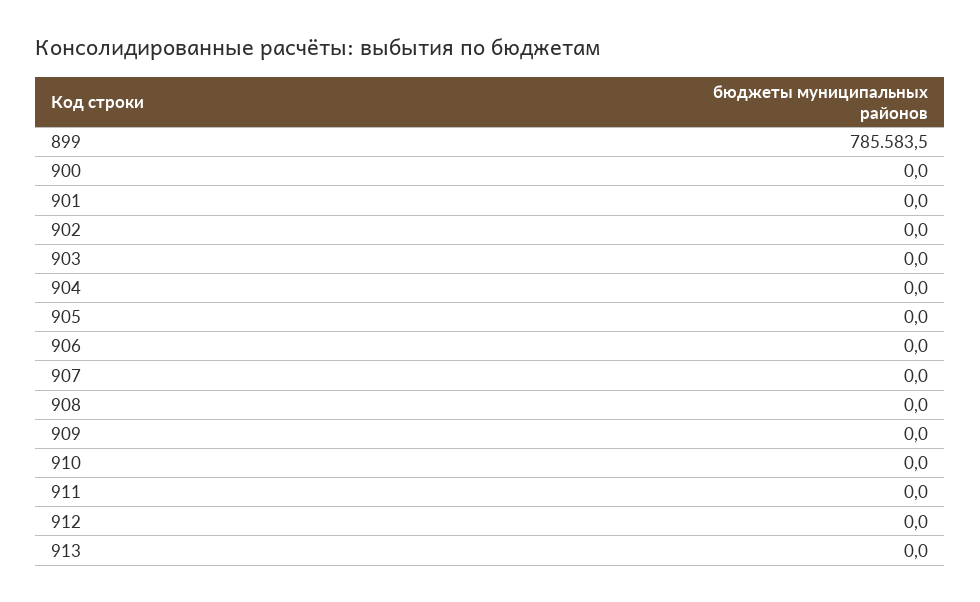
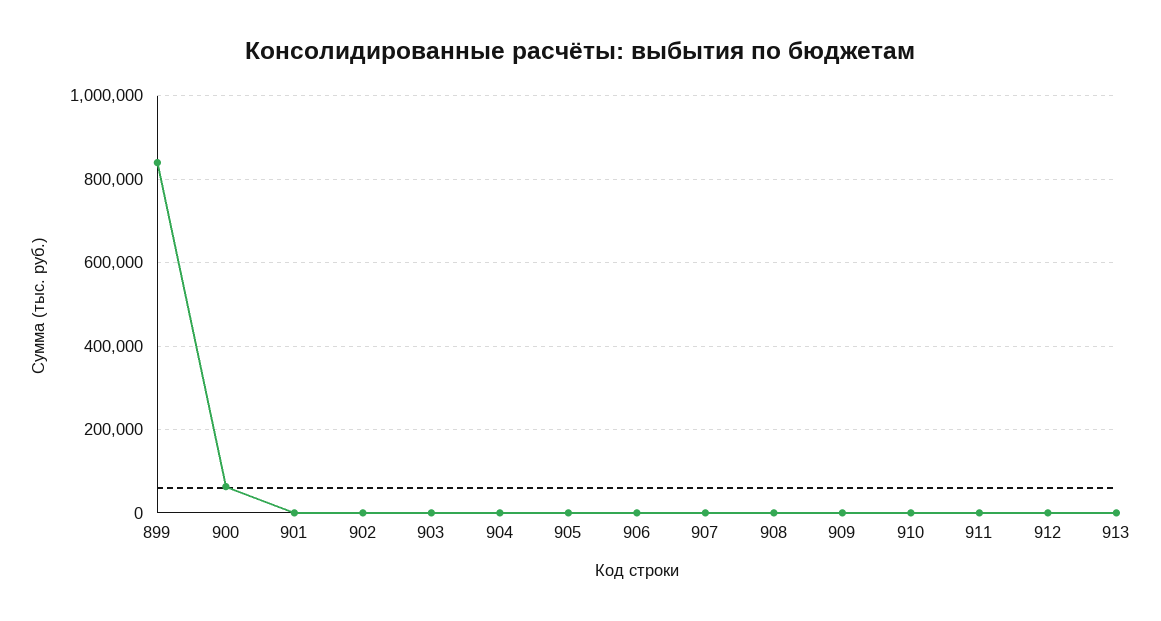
899: 785583.5 -> 840000
900: 0 -> 60000

